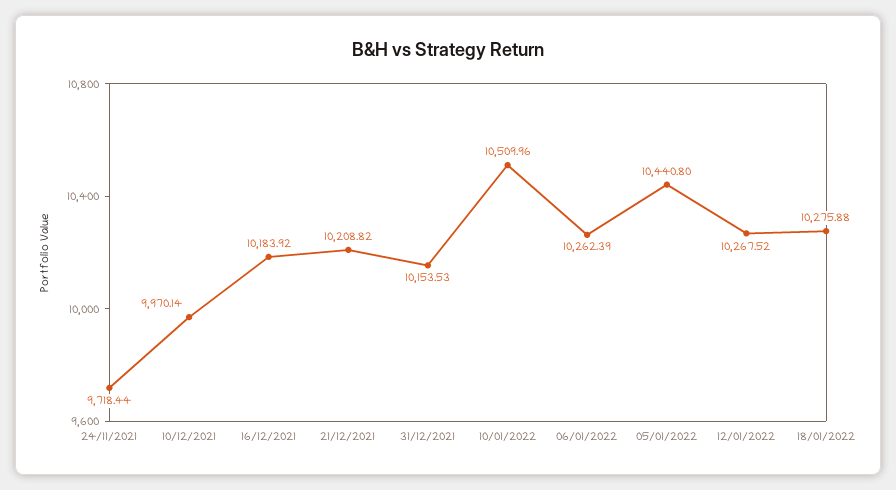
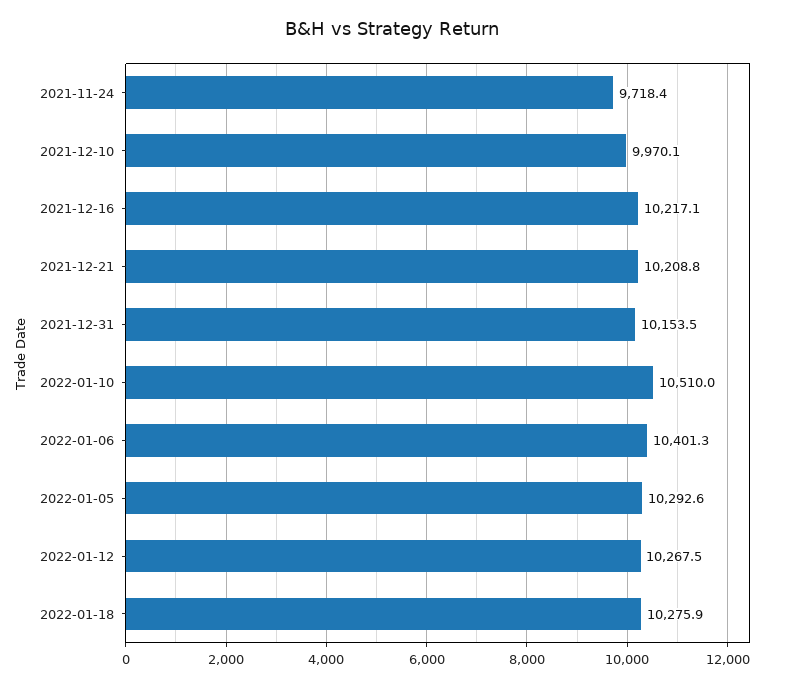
16/12/2021: 10183.92 -> 10217.1
06/01/2022: 10262.39 -> 10401.3
05/01/2022: 10440.8 -> 10292.6

